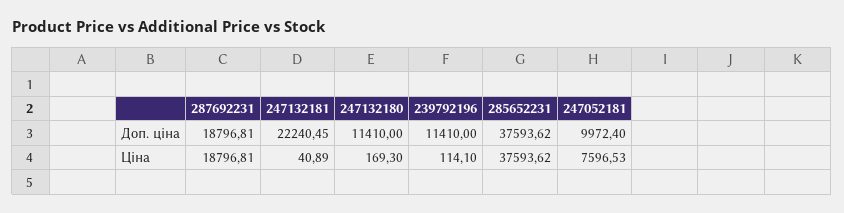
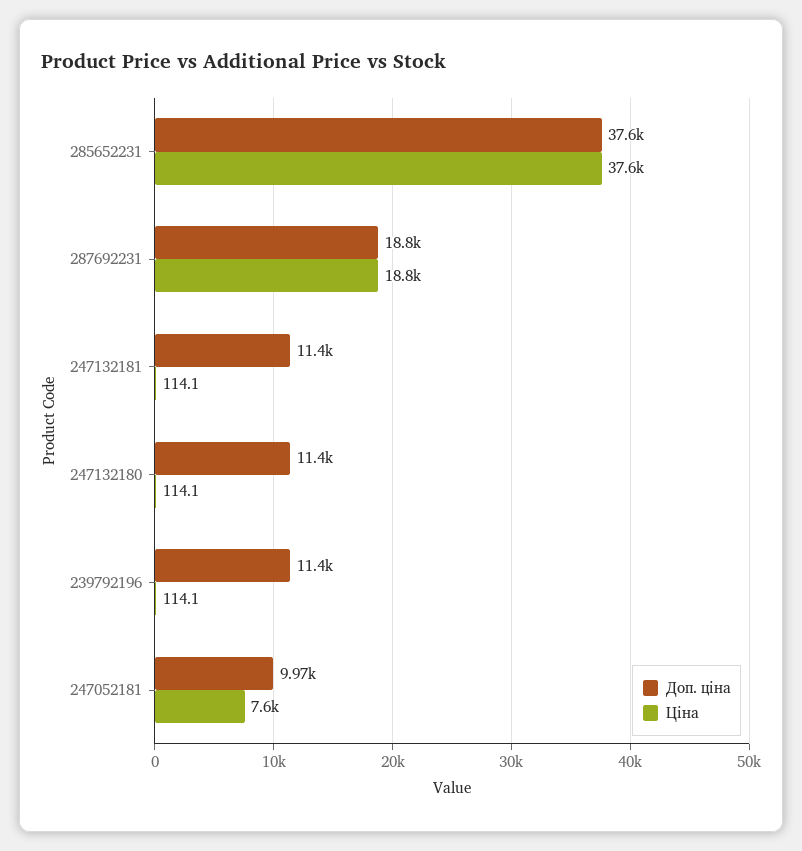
Доп. ціна, 247132181: 22240.45 -> 11400
Ціна, 247132181: 40.89 -> 114.1
Ціна, 247132180: 169.3 -> 114.1

